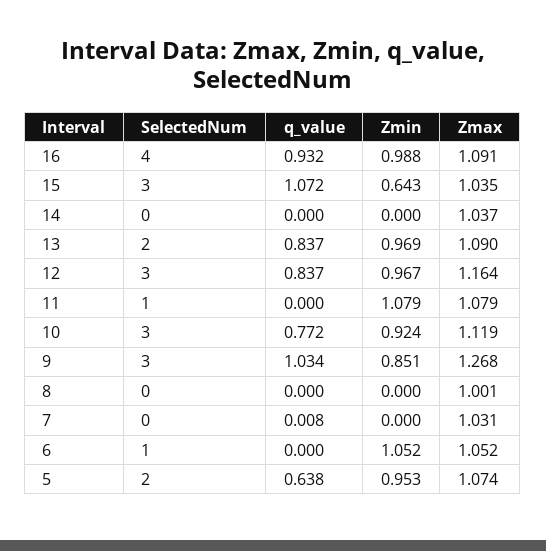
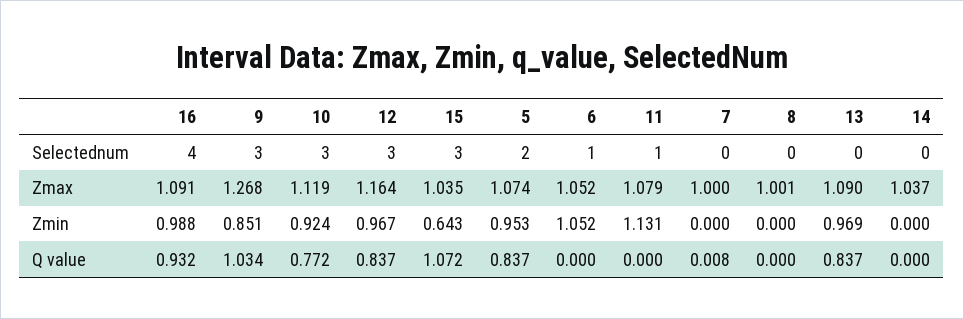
SelectedNum, 13: 2 -> 0
Zmin, 11: 1.079 -> 1.131
Zmax, 7: 1.031 -> 1
q_value, 5: 0.638 -> 0.837

